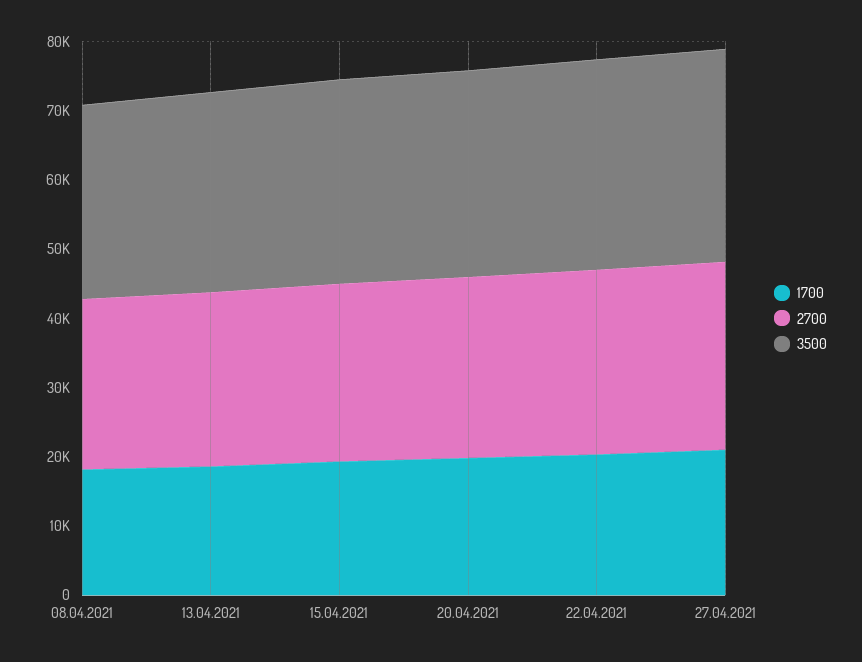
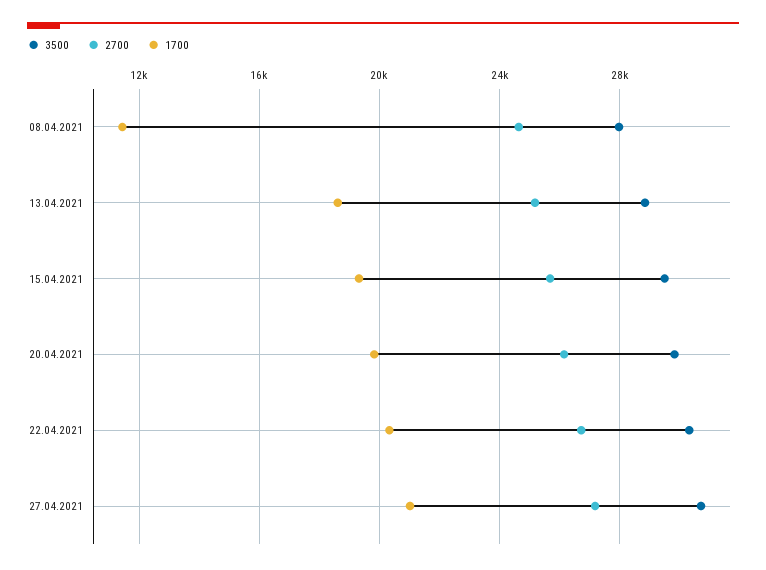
1700, 08.04.2021: 18000 -> 11500

